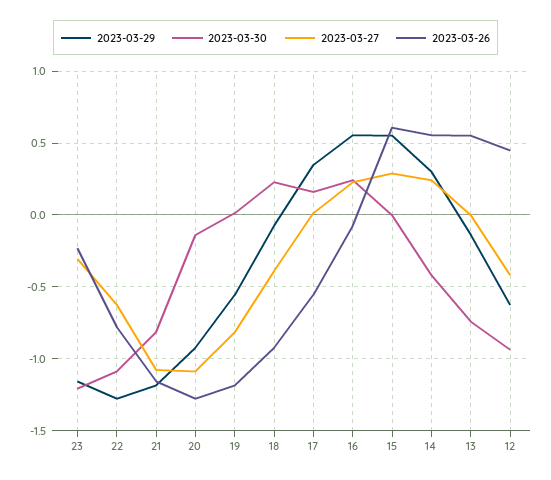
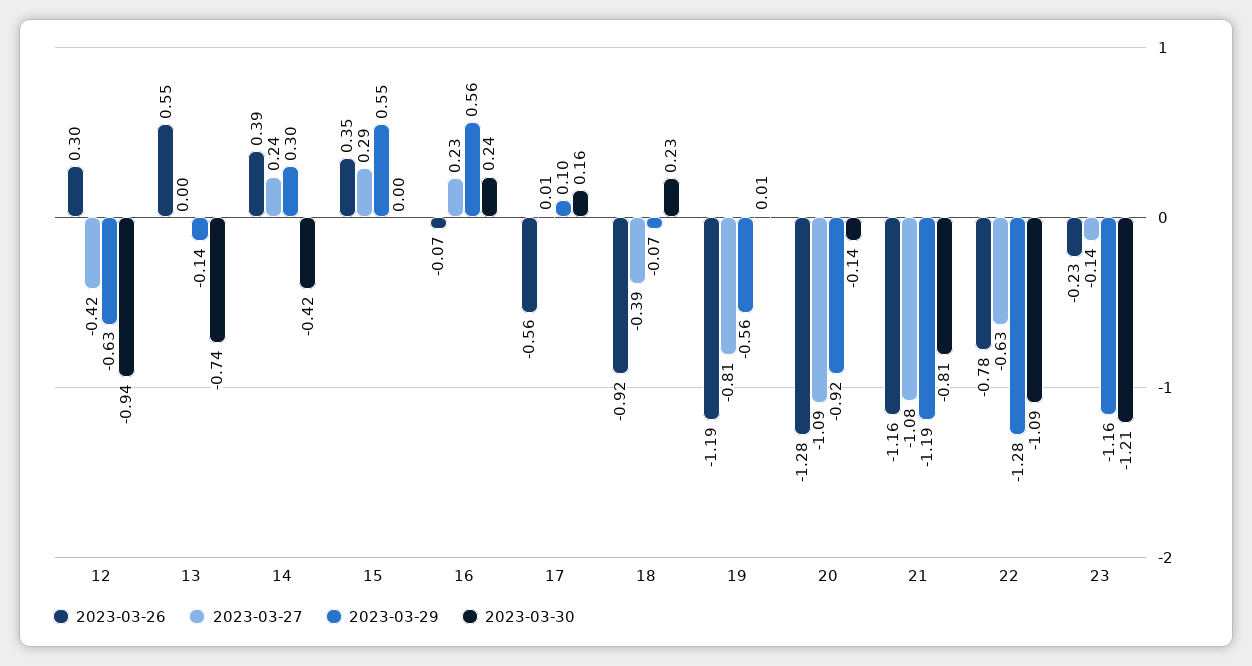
2023-03-27, 23: -0.3 -> -0.14
2023-03-29, 17: 0.35 -> 0.1
2023-03-26, 15: 0.6 -> 0.35
2023-03-26, 14: 0.55 -> 0.39
2023-03-26, 12: 0.45 -> 0.3

